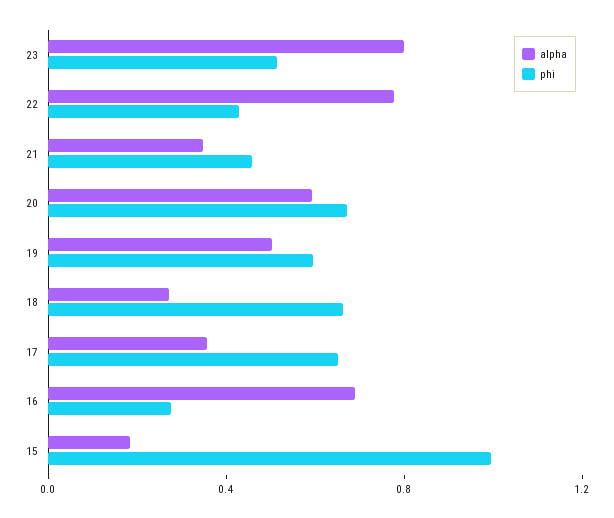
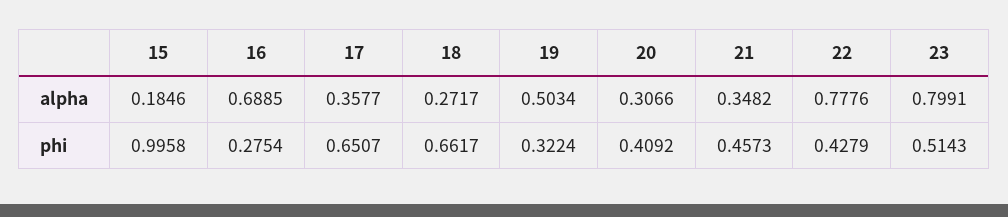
alpha, 20: 0.6 -> 0.3066
phi, 20: 0.7 -> 0.4092
phi, 19: 0.6 -> 0.3224

